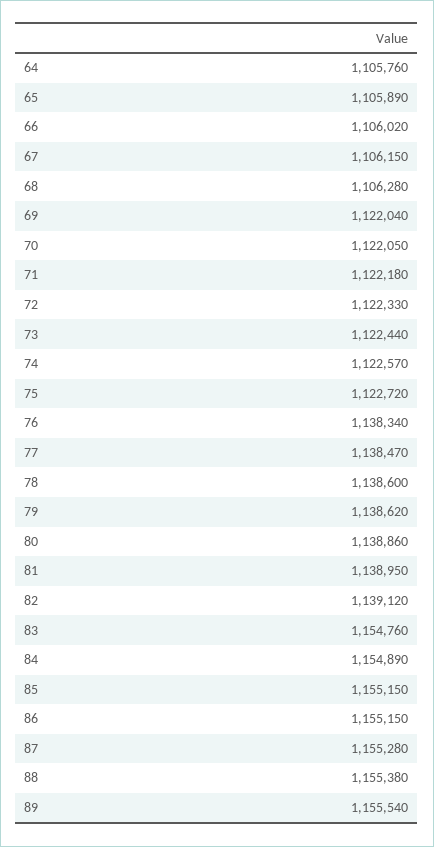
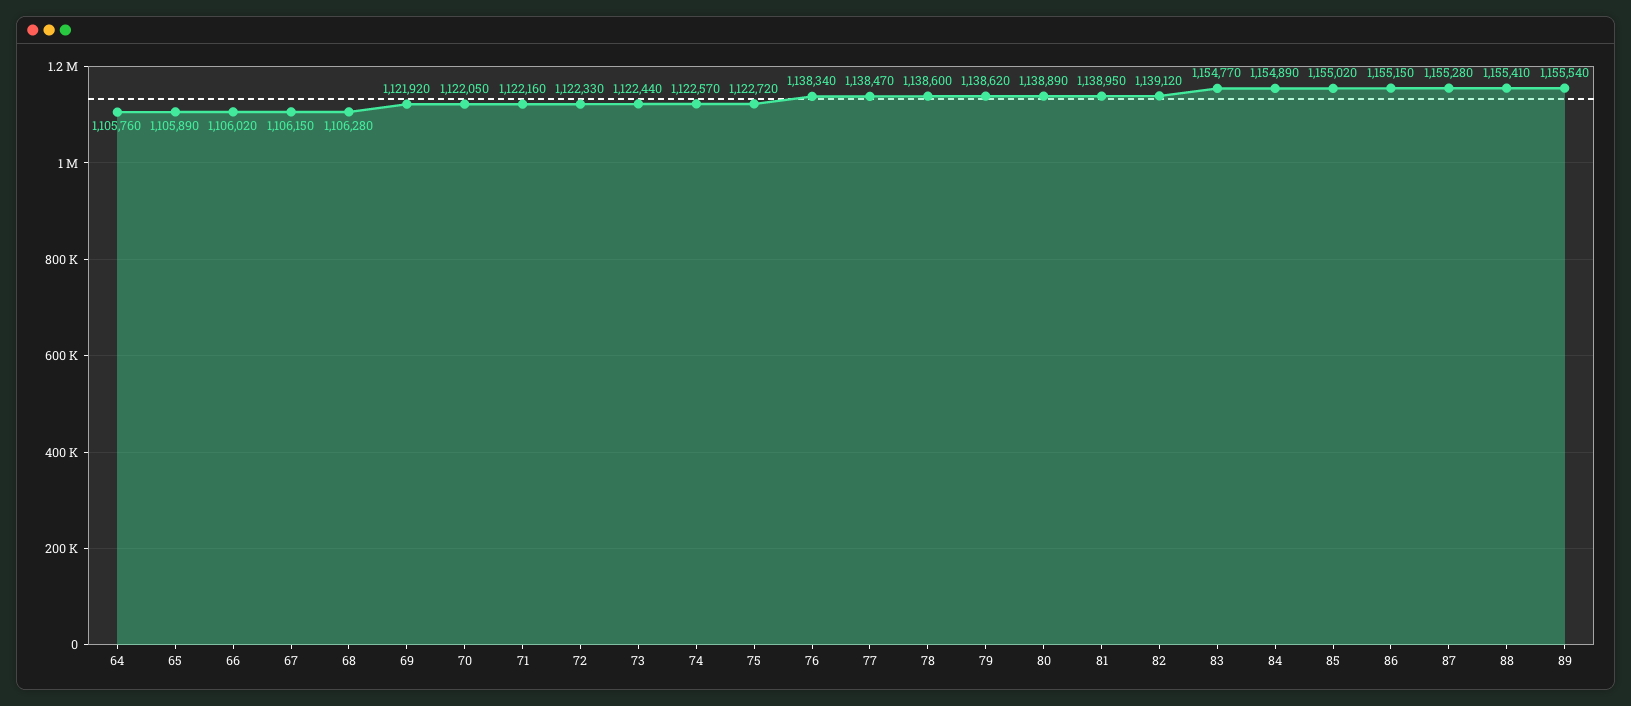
69: 1122040 -> 1121920
71: 1122180 -> 1122160
80: 1138860 -> 1138890
83: 1154760 -> 1154770
85: 1155150 -> 1155020
88: 1155380 -> 1155410

